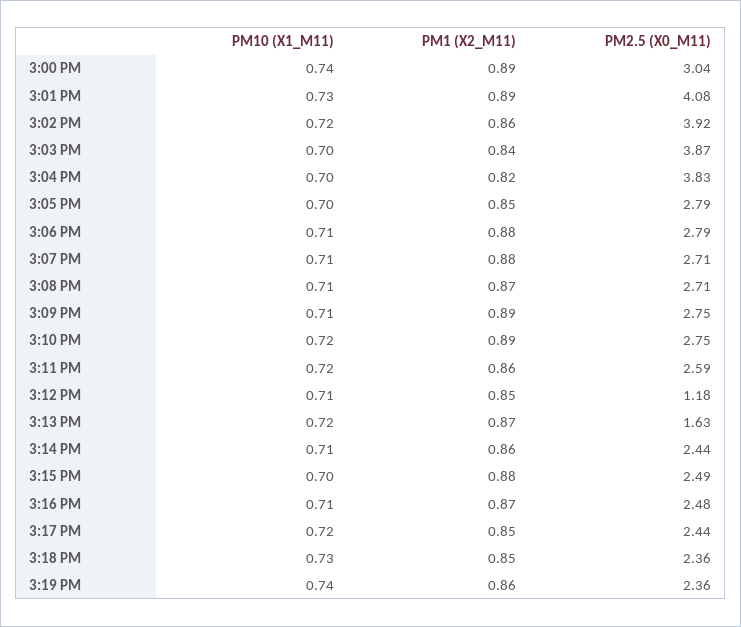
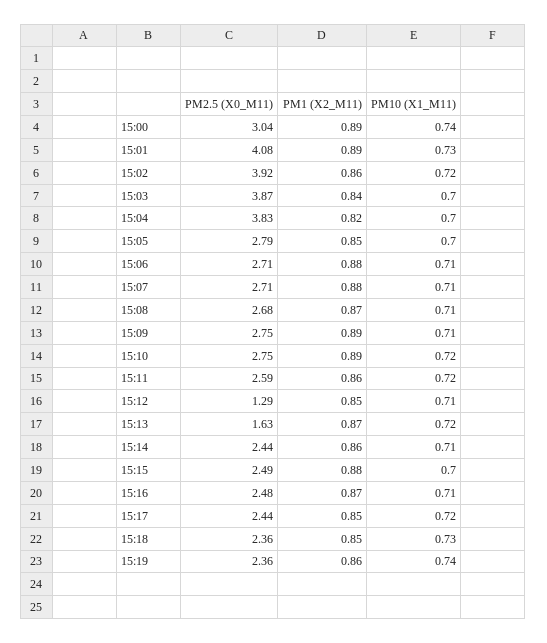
PM2.5 (X0_M11), 3:06 PM: 2.79 -> 2.71
PM2.5 (X0_M11), 3:08 PM: 2.71 -> 2.68
PM2.5 (X0_M11), 3:12 PM: 1.18 -> 1.29

